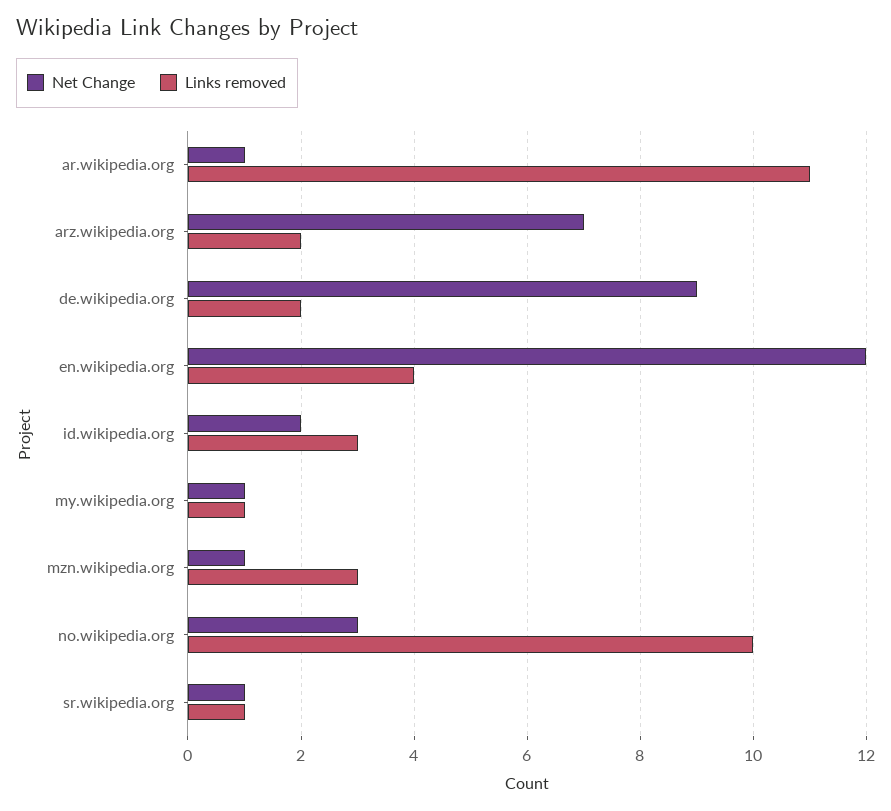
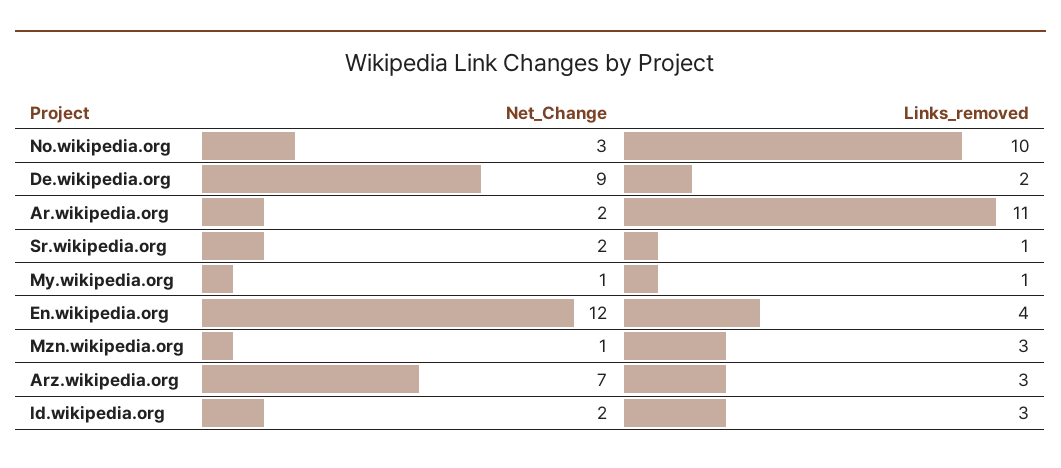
Net Change, ar.wikipedia.org: 1 -> 2
Links removed, arz.wikipedia.org: 2 -> 3
Net Change, sr.wikipedia.org: 1 -> 2

